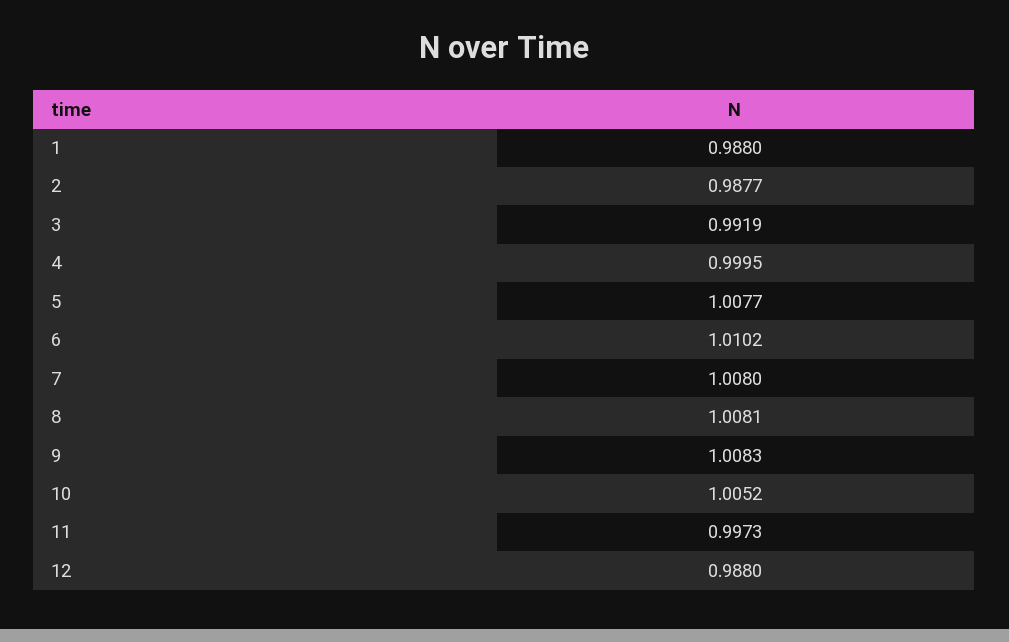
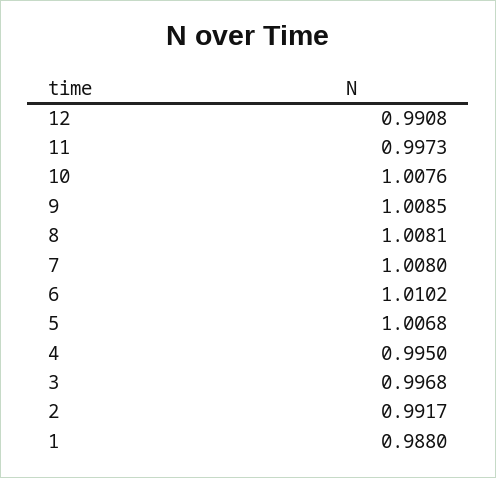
2: 0.9877 -> 0.9917
3: 0.9919 -> 0.9968
4: 0.9995 -> 0.995
5: 1.0077 -> 1.0068
9: 1.0083 -> 1.0085
10: 1.0052 -> 1.0076
12: 0.988 -> 0.9908

